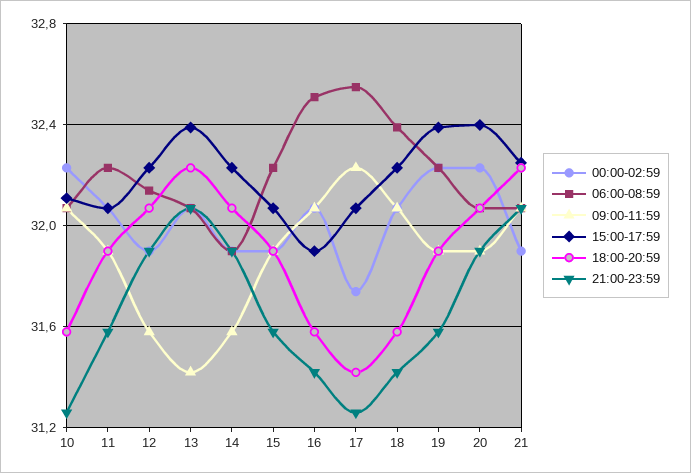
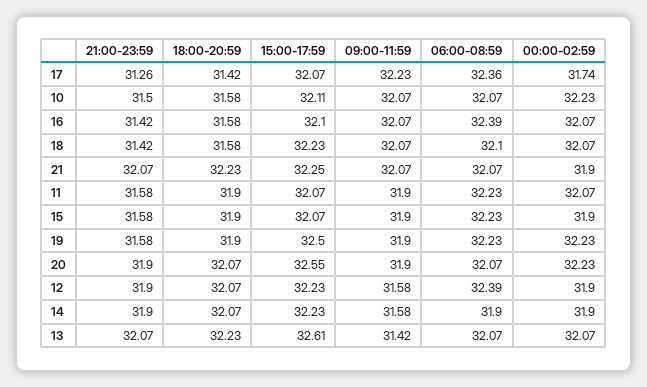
21:00-23:59, 10: 31.25 -> 31.5
06:00-08:59, 12: 32.15 -> 32.39
15:00-17:59, 13: 32.4 -> 32.61
06:00-08:59, 16: 32.5 -> 32.39
15:00-17:59, 16: 31.9 -> 32.1
06:00-08:59, 17: 32.55 -> 32.36
06:00-08:59, 18: 32.4 -> 32.1
15:00-17:59, 19: 32.4 -> 32.5
15:00-17:59, 20: 32.4 -> 32.55

